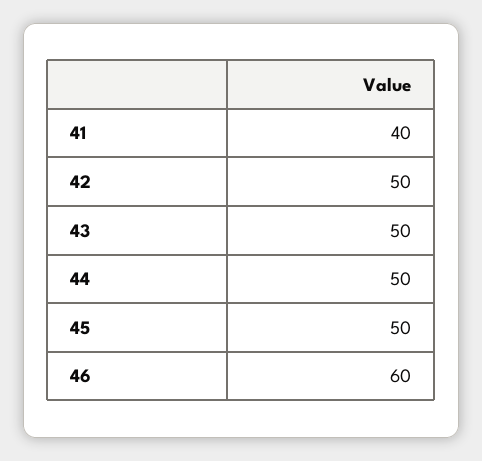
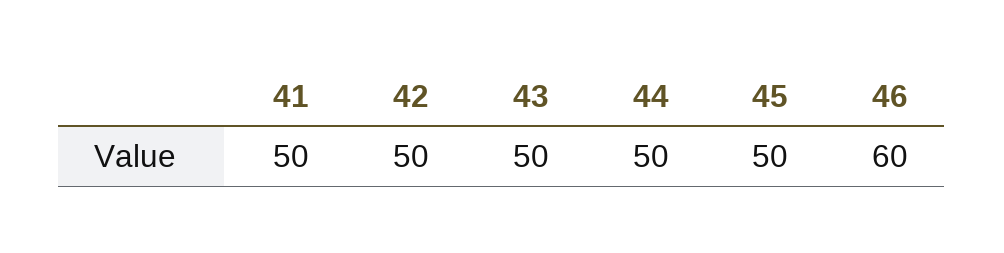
41: 40 -> 50

